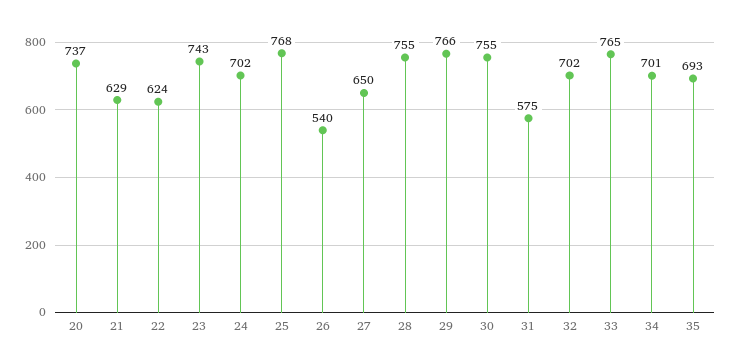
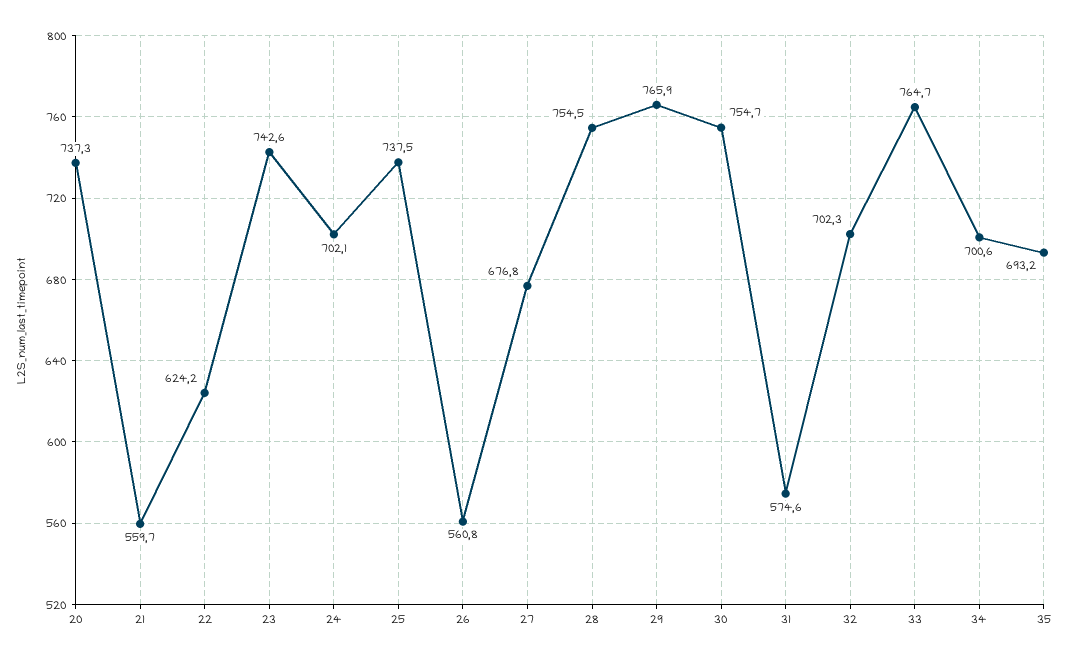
21: 629 -> 559.7
25: 768 -> 737.5
26: 540 -> 560.8
27: 650 -> 676.8

